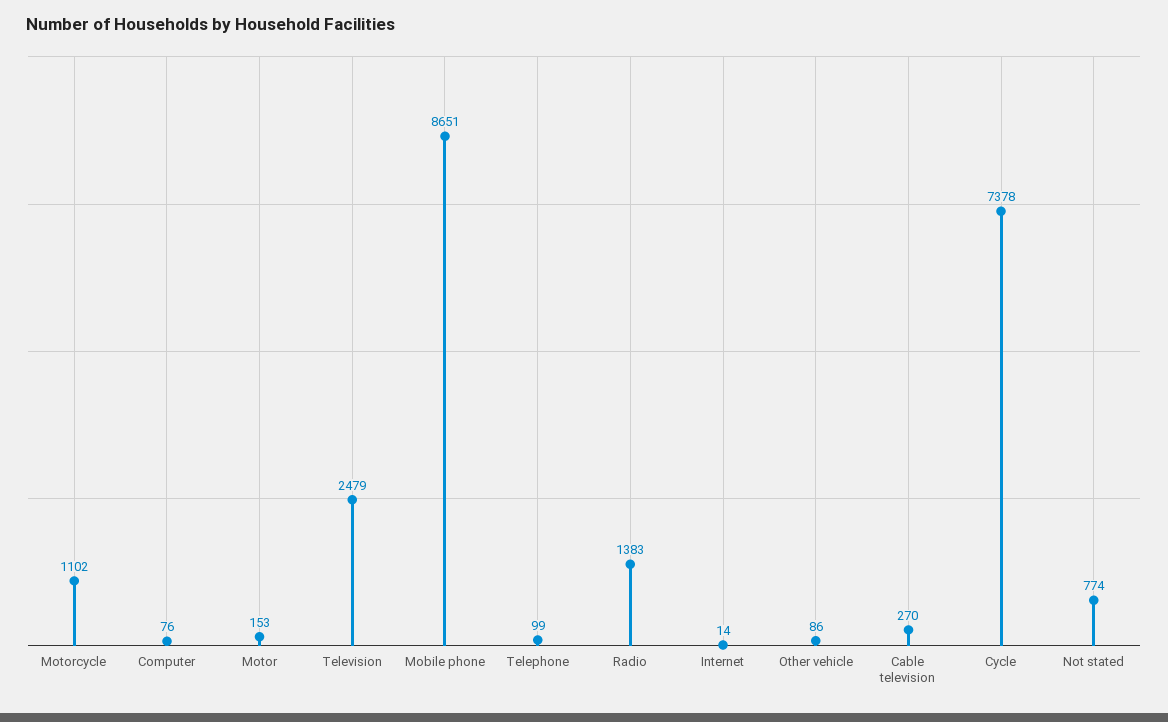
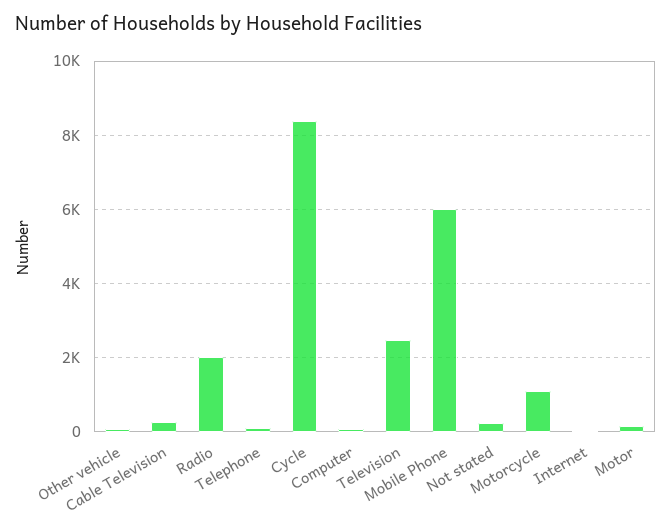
Mobile phone: 8651 -> 6000
Radio: 1383 -> 2000
Cycle: 7378 -> 8400
Not stated: 774 -> 200

